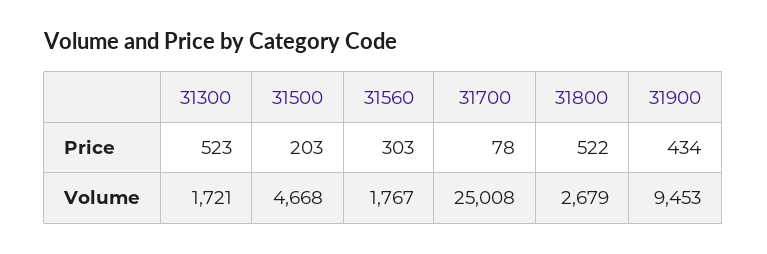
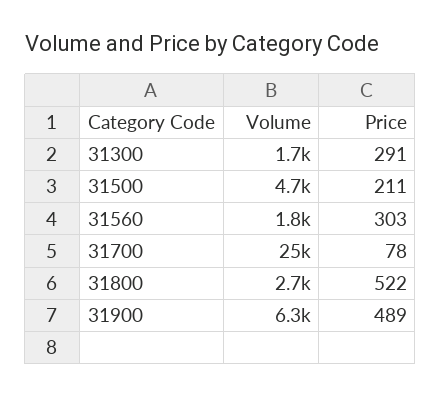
31300, Price: 523 -> 291
31500, Price: 203 -> 211
31900, Price: 434 -> 489
31900, Volume: 9453 -> 6300

